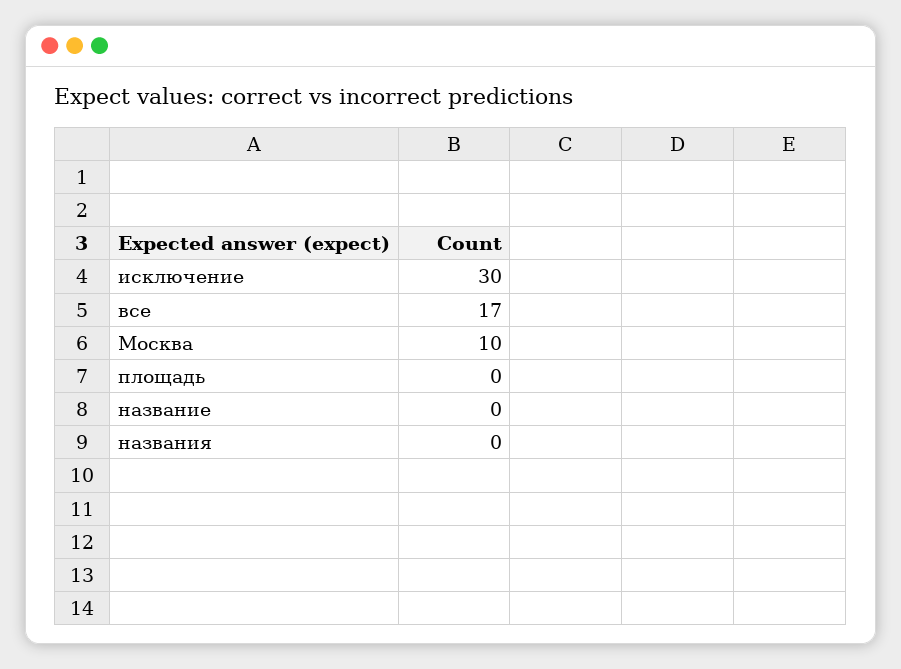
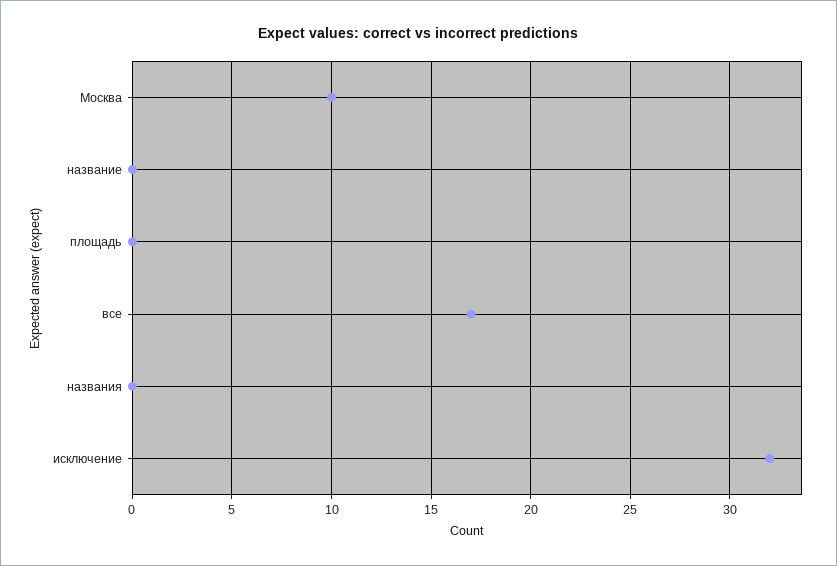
исключение: 30 -> 32

